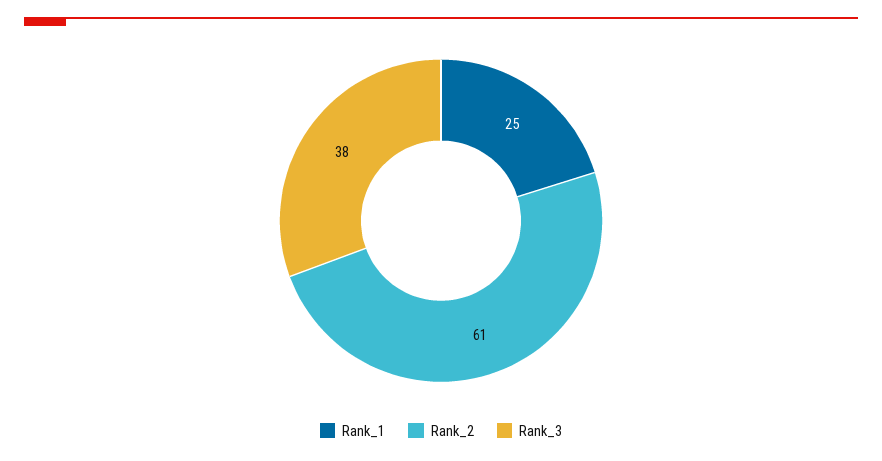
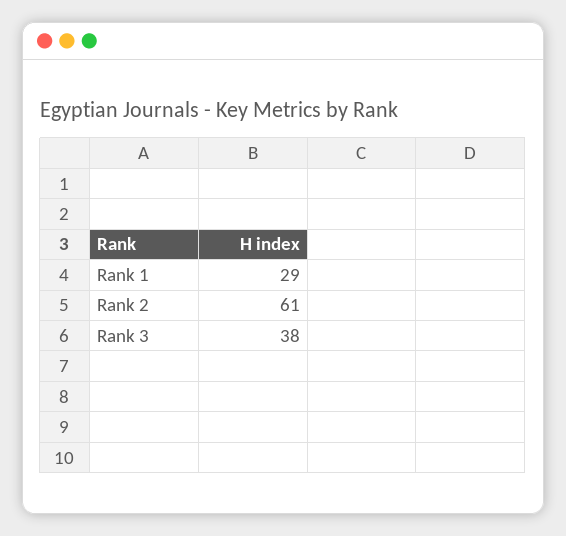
Rank_1: 25 -> 29

